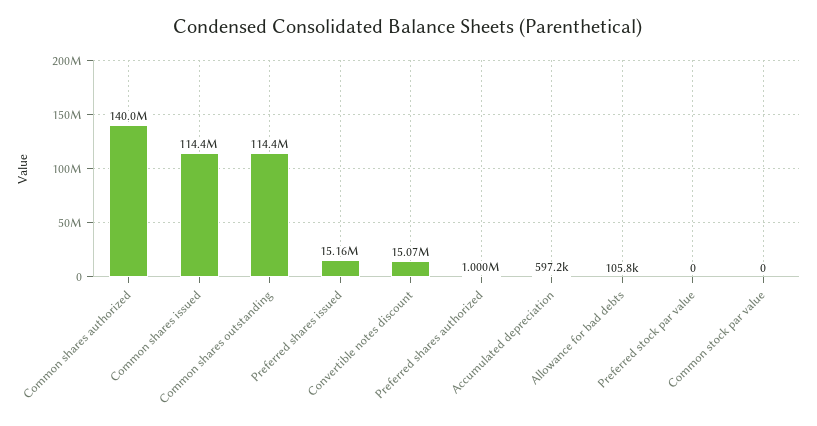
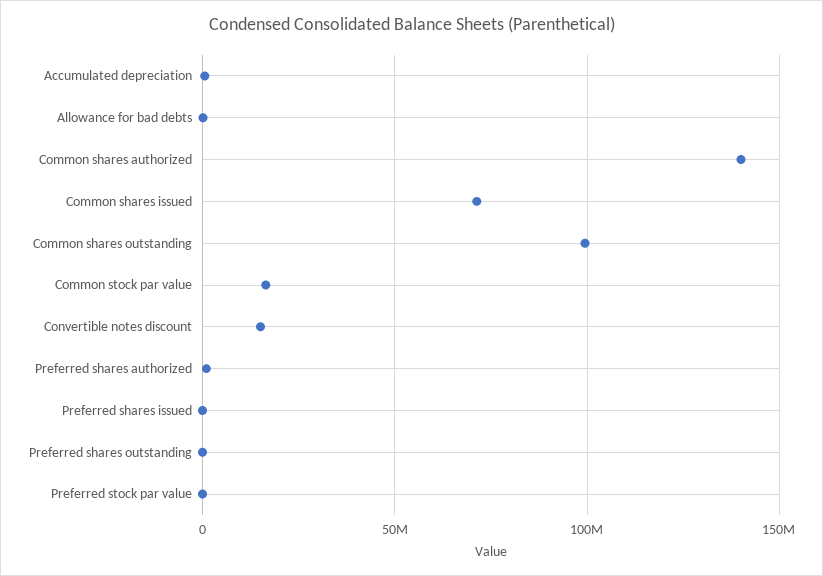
Common shares issued: 114400000 -> 70000000
Common shares outstanding: 114400000 -> 100000000
Preferred shares issued: 15160000 -> 0
Common stock par value: 0 -> 15000000
Preferred shares outstanding: none -> 0

